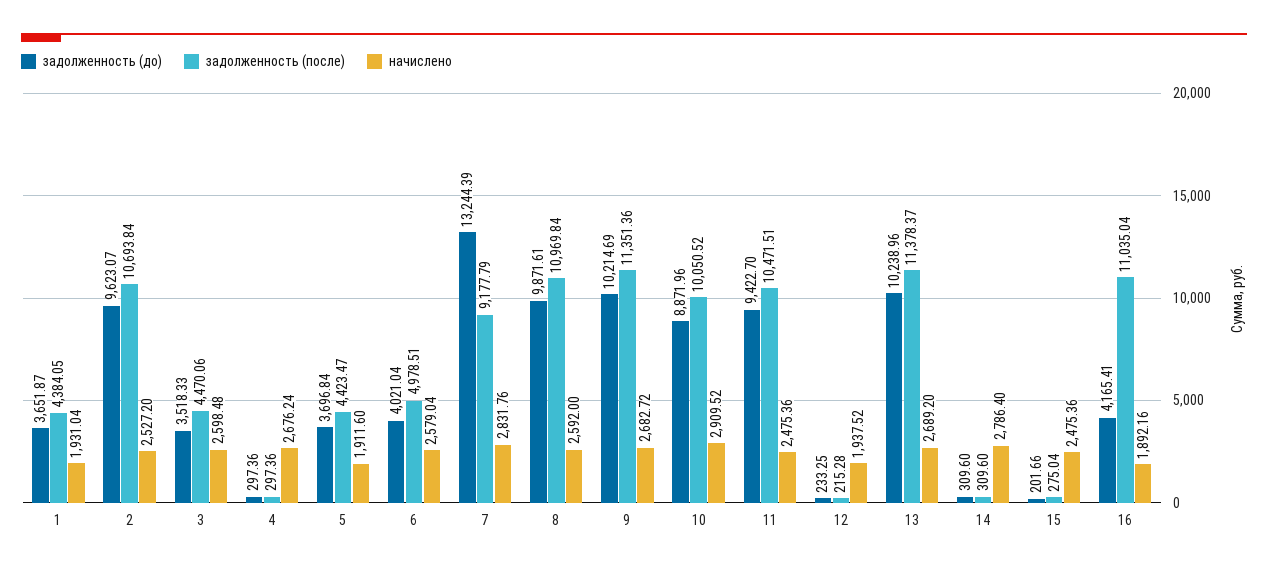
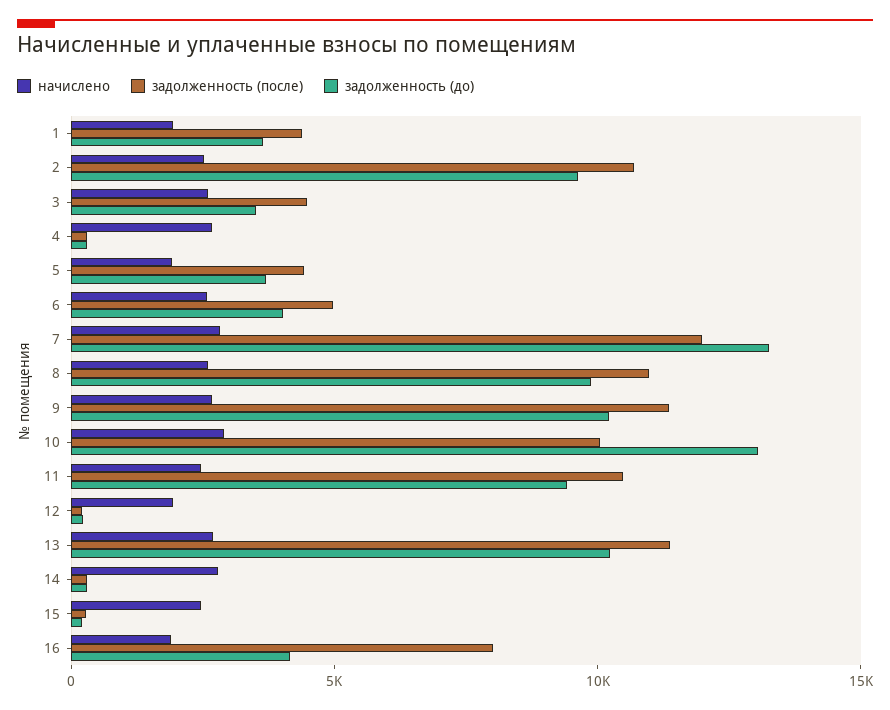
задолженность (после), 7: 9177.79 -> 12000
задолженность (до), 10: 8871.96 -> 13000
задолженность (после), 16: 11035.04 -> 8000

